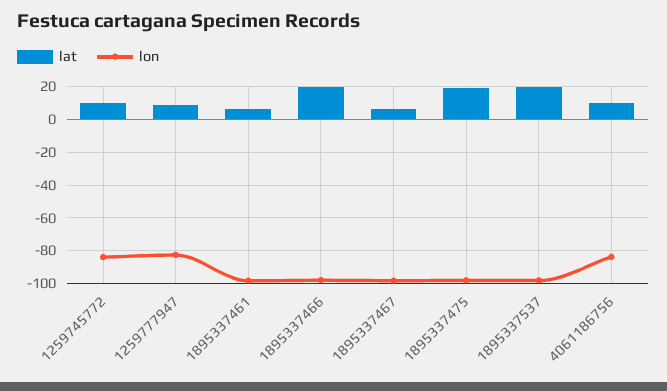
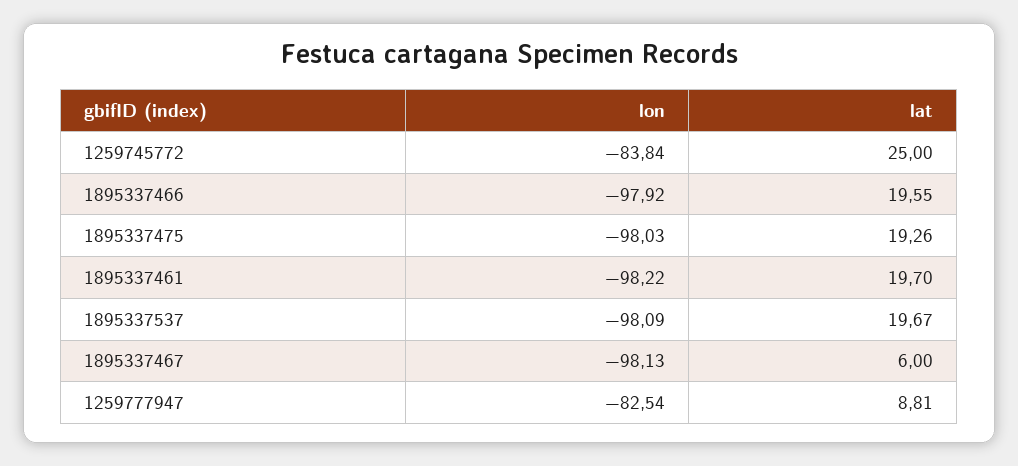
lat, 1259745772: 10 -> 25
lat, 1895337461: 5 -> 19.7
lat, 4061186756: 10 -> none
lon, 4061186756: -85 -> none

